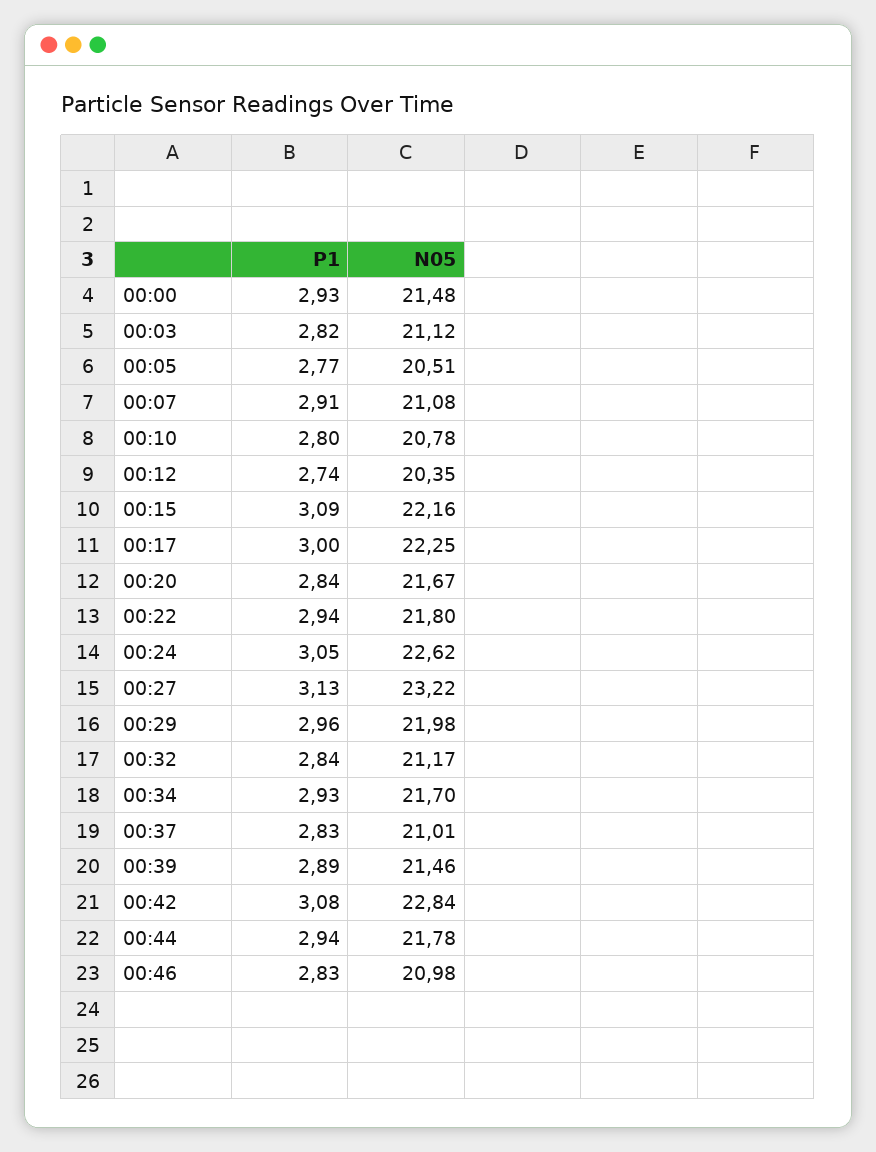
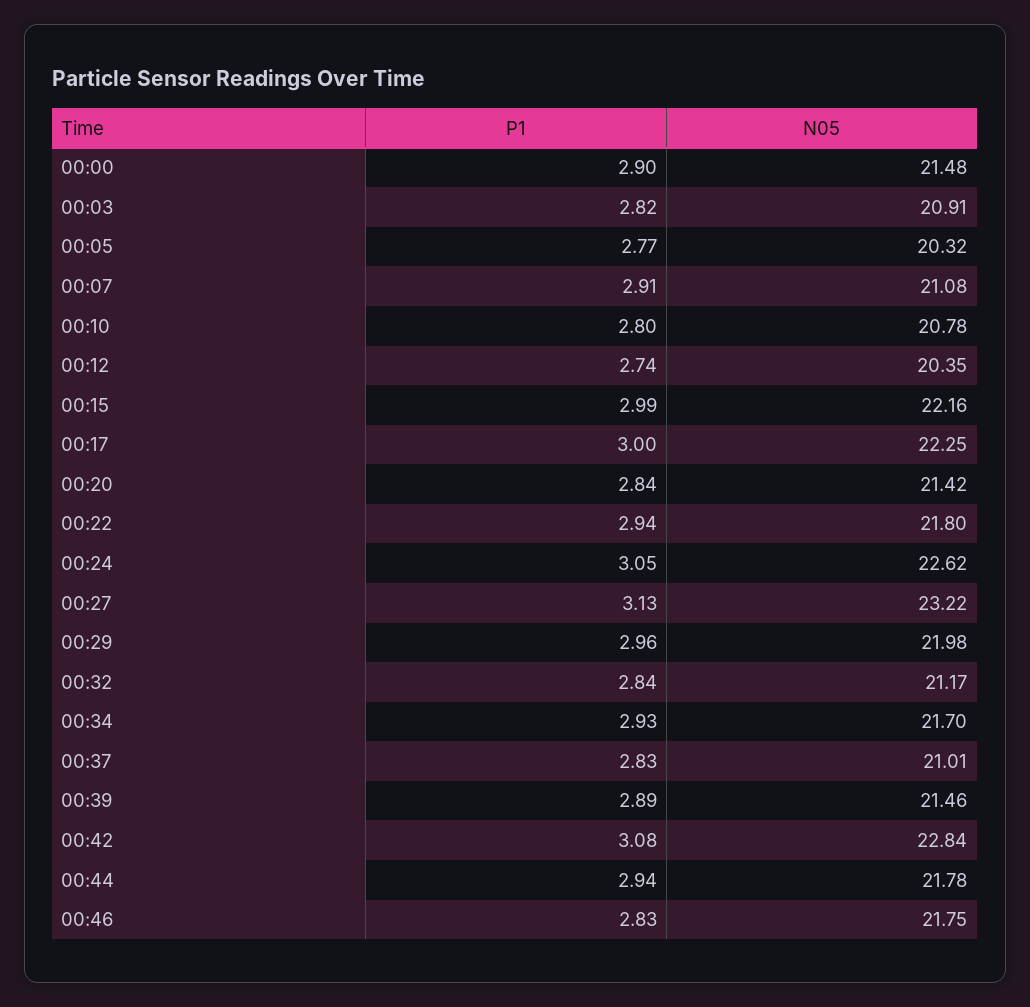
P1, 00:00: 2.93 -> 2.9
N05, 00:03: 21.12 -> 20.91
N05, 00:05: 20.51 -> 20.32
P1, 00:15: 3.09 -> 2.99
N05, 00:20: 21.67 -> 21.42
N05, 00:46: 20.98 -> 21.75

